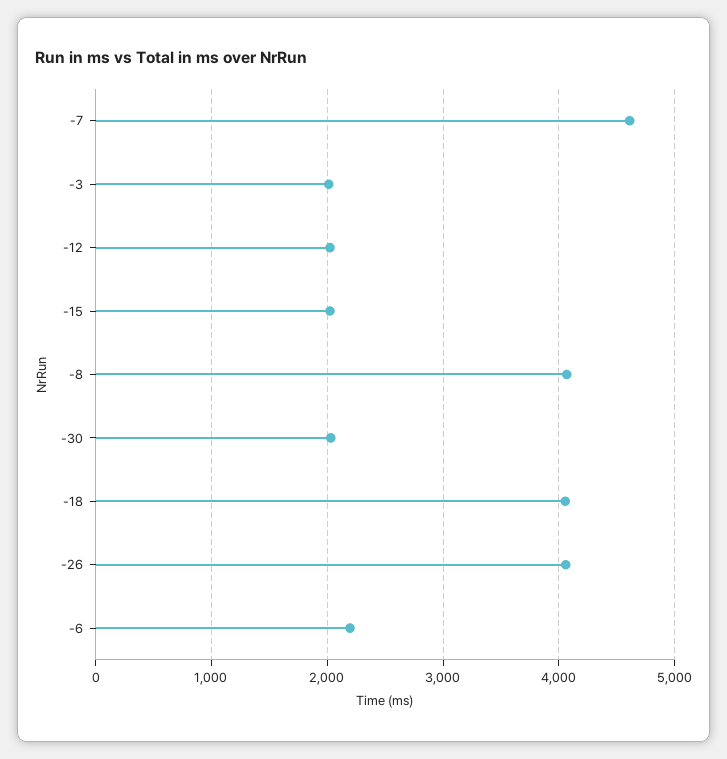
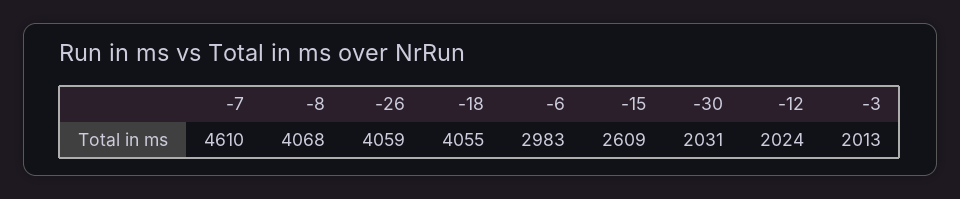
-15: 2000 -> 2609
-6: 2200 -> 2983

